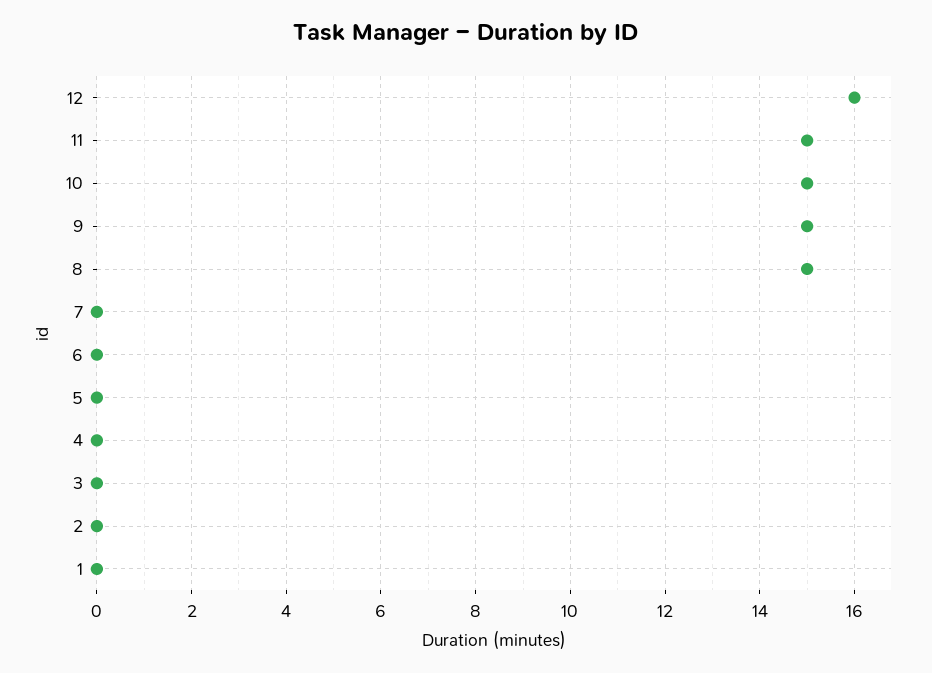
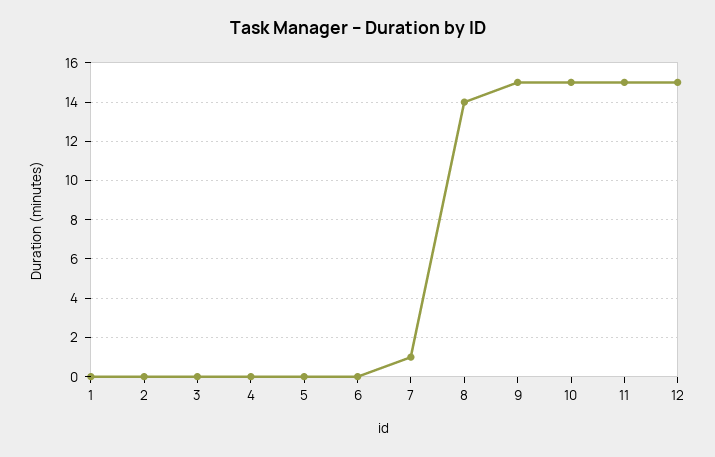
12: 16 -> 15
8: 15 -> 14
7: 0 -> 1

